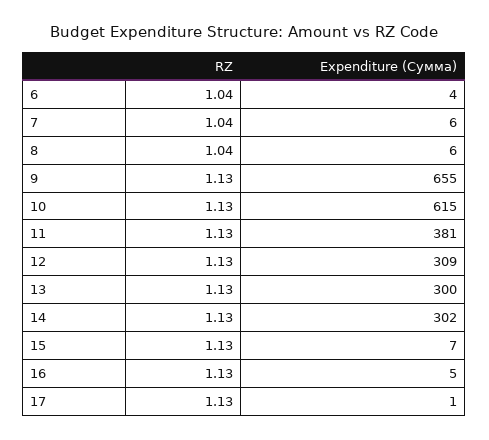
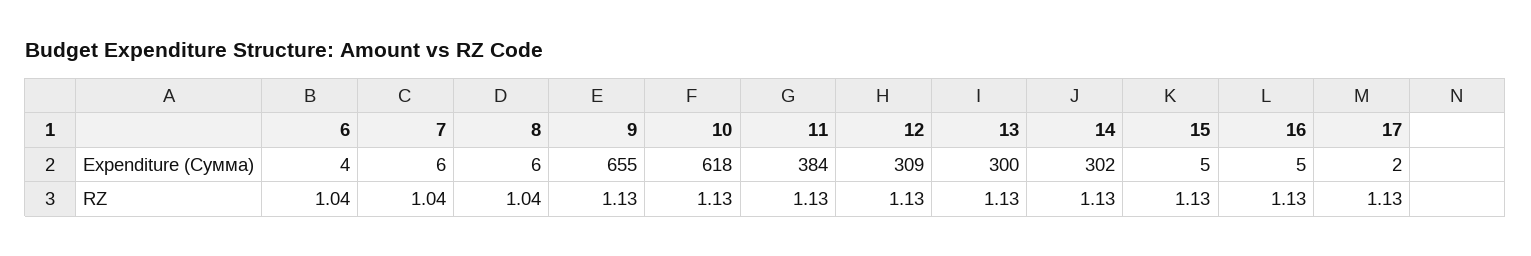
Expenditure (Сумма), 10: 615 -> 618
Expenditure (Сумма), 11: 381 -> 384
Expenditure (Сумма), 15: 7 -> 5
Expenditure (Сумма), 17: 1 -> 2

